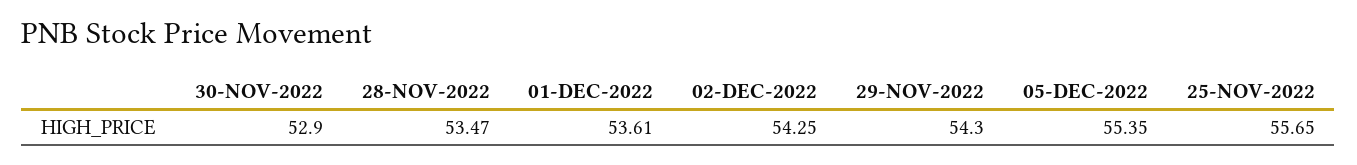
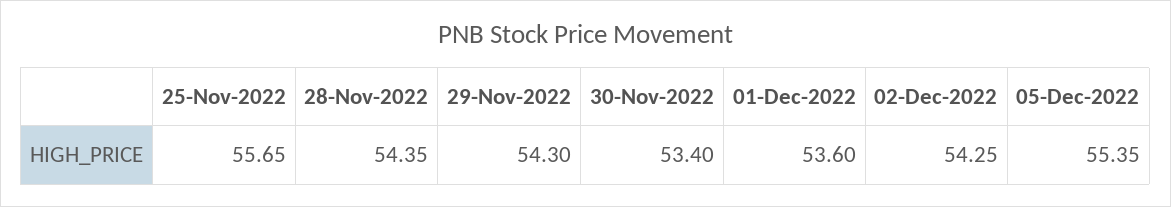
30-NOV-2022: 52.9 -> 53.4
28-NOV-2022: 53.47 -> 54.35
01-DEC-2022: 53.61 -> 53.6

